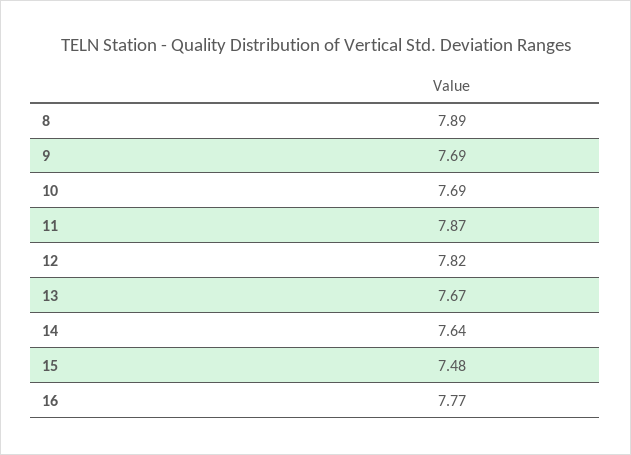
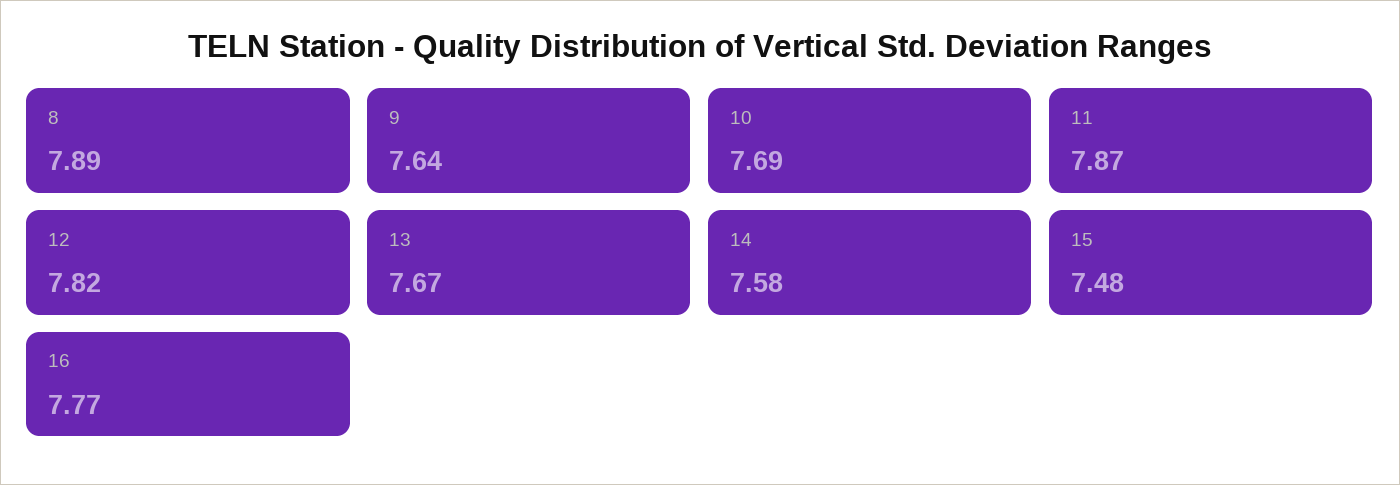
9: 7.69 -> 7.64
14: 7.64 -> 7.58

